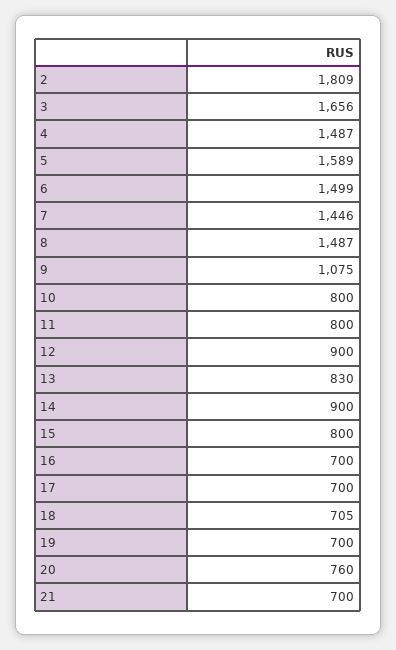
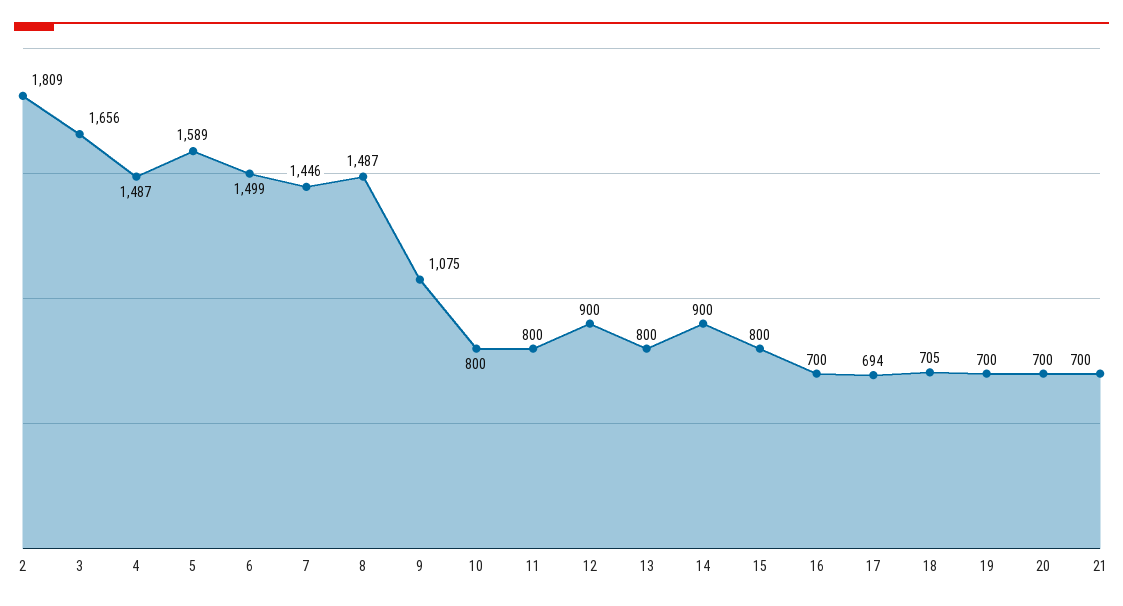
13: 830 -> 800
17: 700 -> 694
20: 760 -> 700

